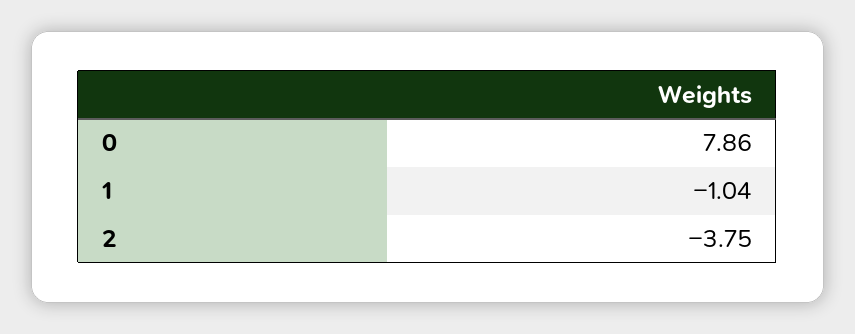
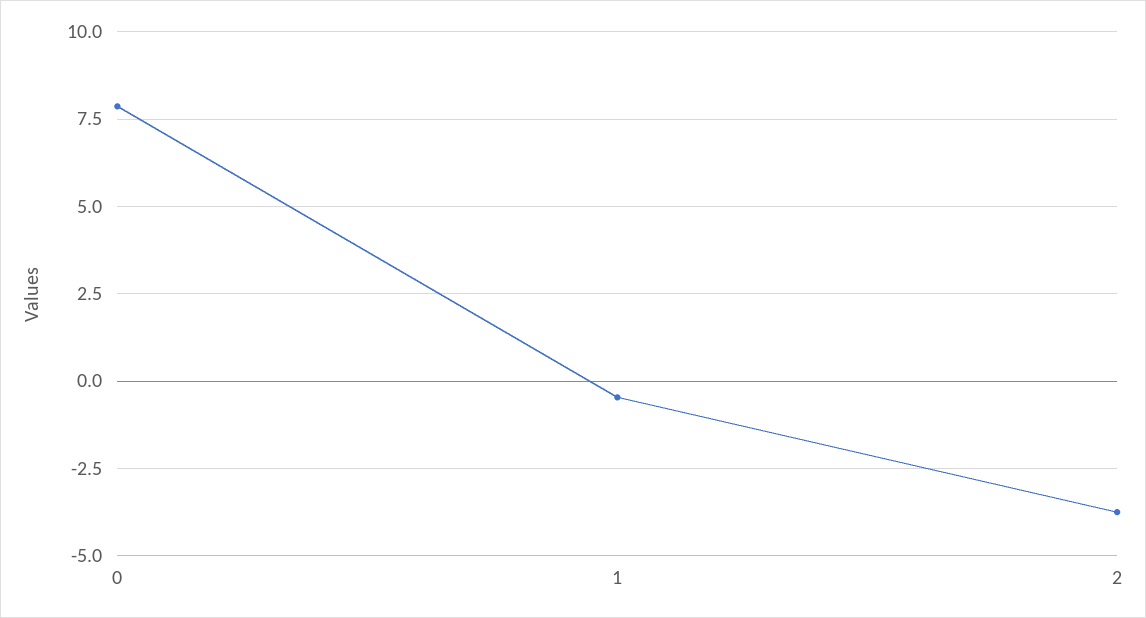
1: -1.04 -> -0.5

